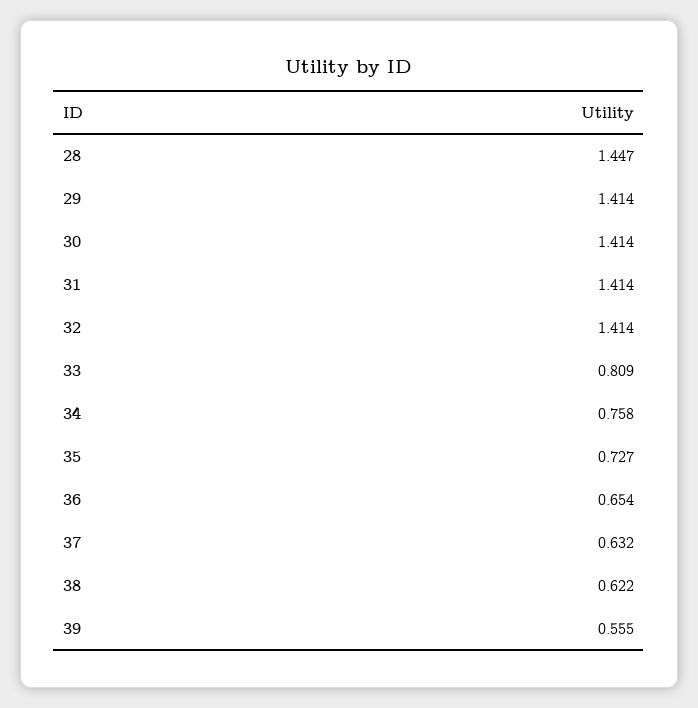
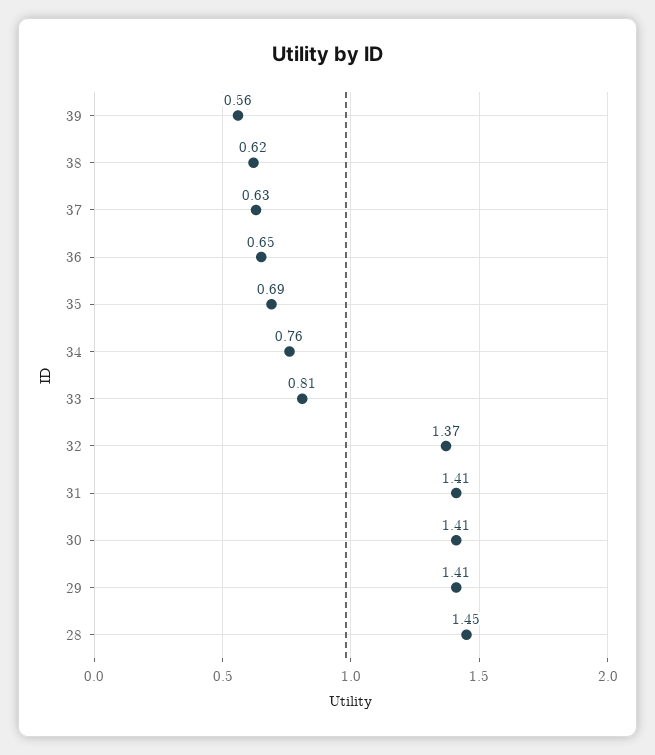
32: 1.414 -> 1.37
35: 0.727 -> 0.69

